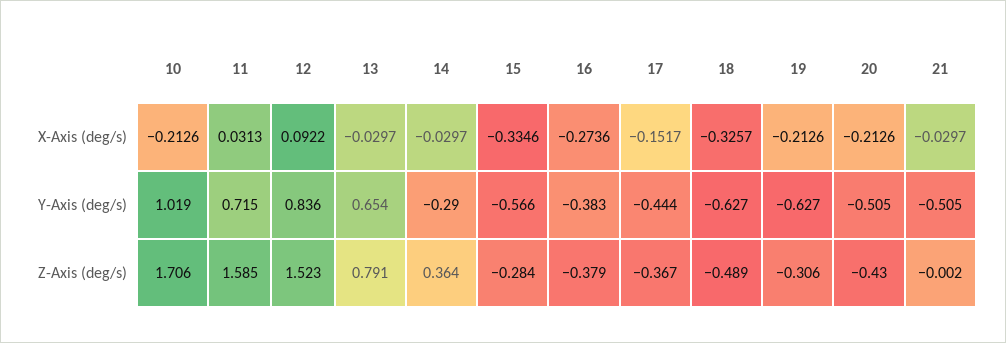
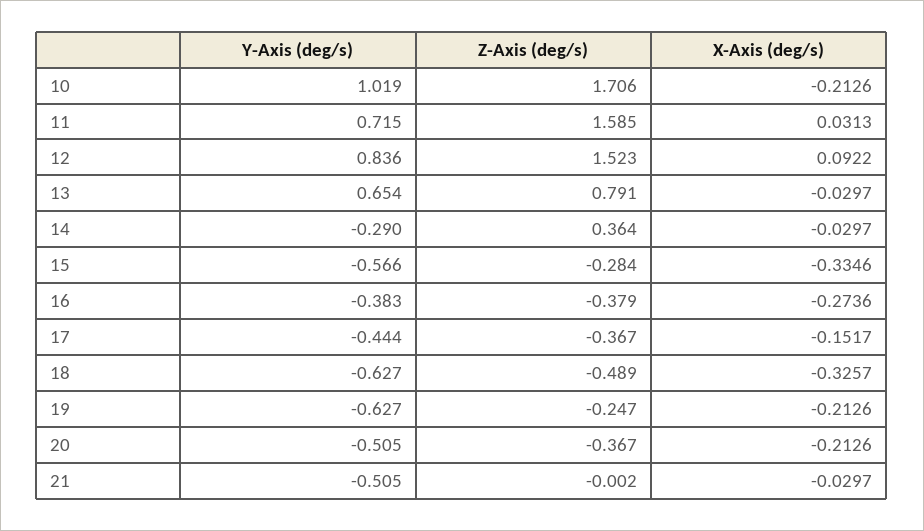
19, Z-Axis (deg/s): -0.306 -> -0.247
20, Z-Axis (deg/s): -0.43 -> -0.367

